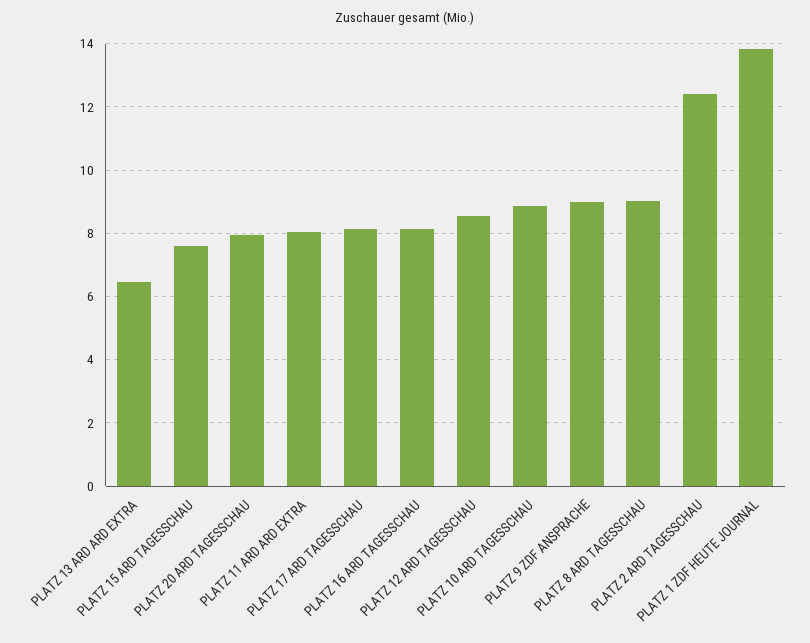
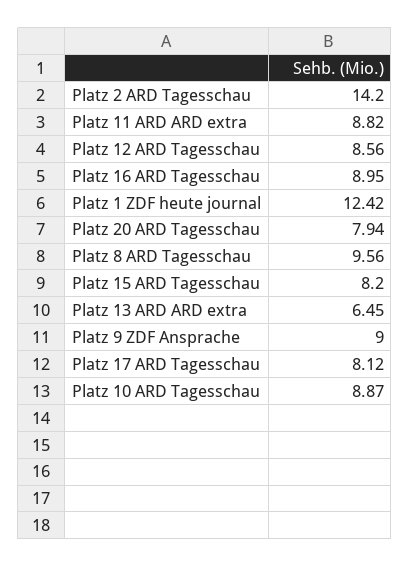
PLATZ 15 ARD TAGESSCHAU: 7.6 -> 8.2
PLATZ 11 ARD ARD EXTRA: 8 -> 8.82
PLATZ 16 ARD TAGESSCHAU: 8.2 -> 8.95
PLATZ 8 ARD TAGESSCHAU: 9 -> 9.56
PLATZ 2 ARD TAGESSCHAU: 12.4 -> 14.2
PLATZ 1 ZDF HEUTE JOURNAL: 13.8 -> 12.42

